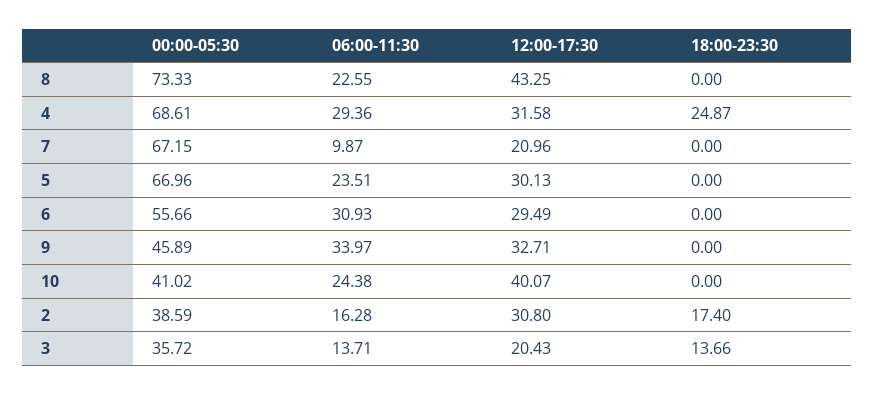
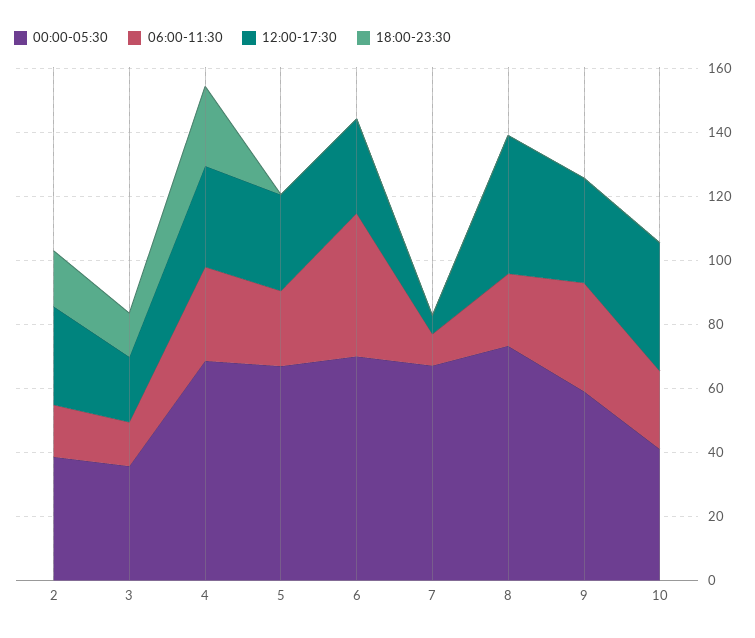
12:00-17:30, 7: 20.96 -> 5
00:00-05:30, 6: 55.66 -> 70
06:00-11:30, 6: 30.93 -> 45
00:00-05:30, 9: 45.89 -> 60

